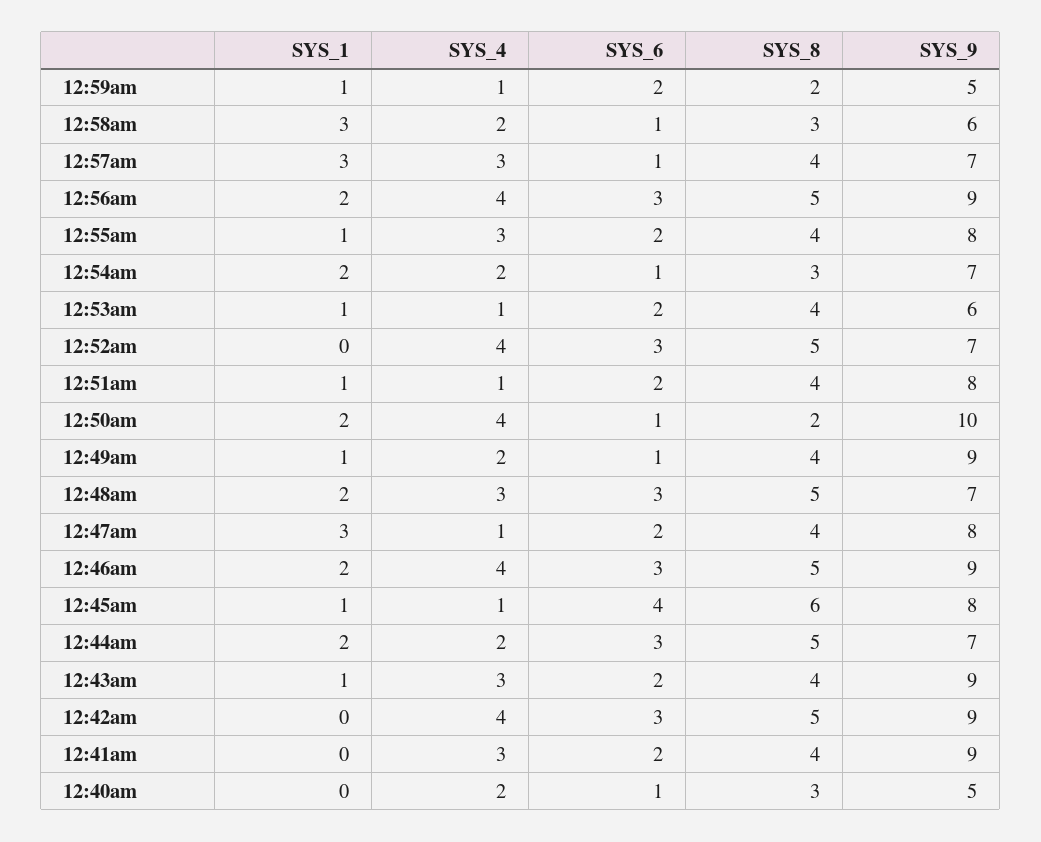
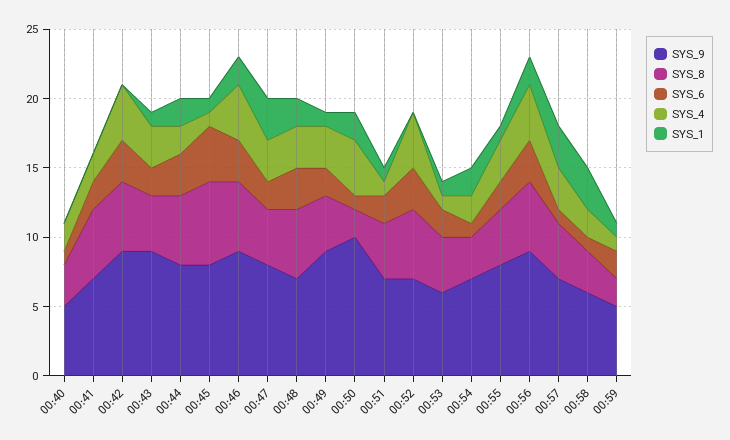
SYS_9, 12:51am: 8 -> 7
SYS_4, 12:49am: 2 -> 3
SYS_6, 12:49am: 1 -> 2
SYS_4, 12:47am: 1 -> 3
SYS_9, 12:44am: 7 -> 8
SYS_4, 12:41am: 3 -> 2
SYS_8, 12:41am: 4 -> 5
SYS_9, 12:41am: 9 -> 7

